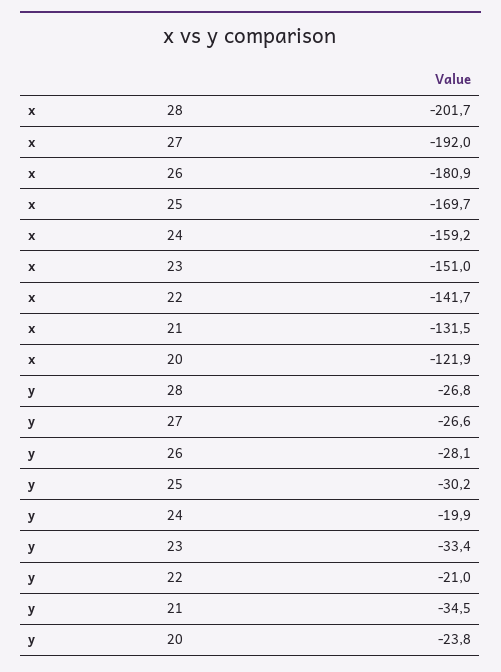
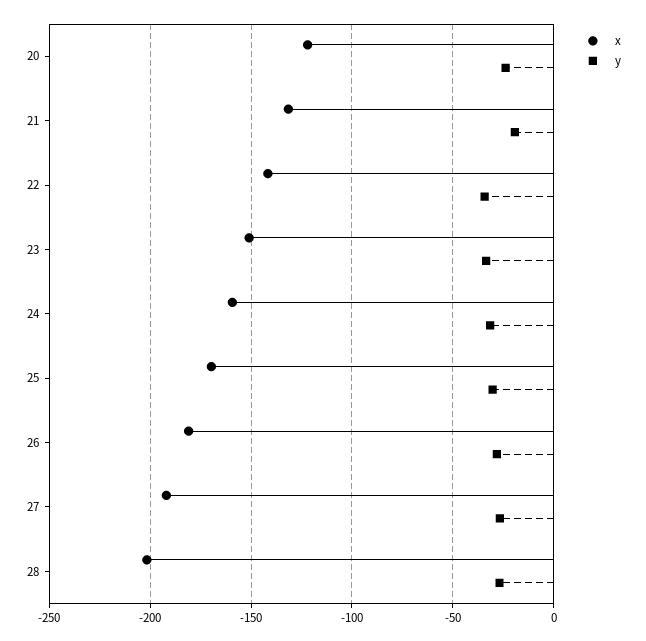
y, 24: -19.9 -> -30
y, 22: -21 -> -35
y, 21: -34.5 -> -20

